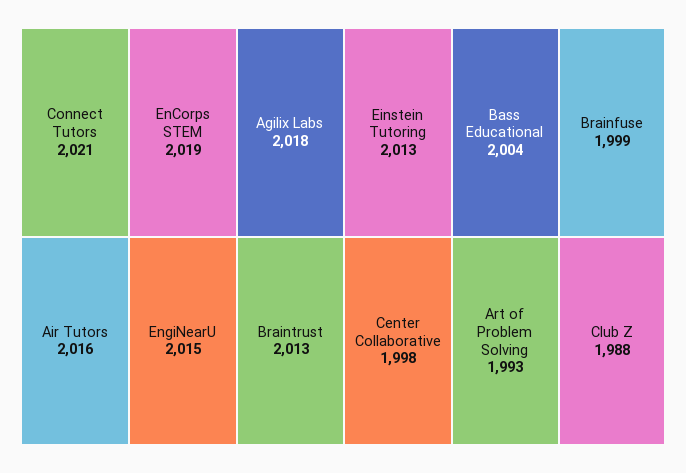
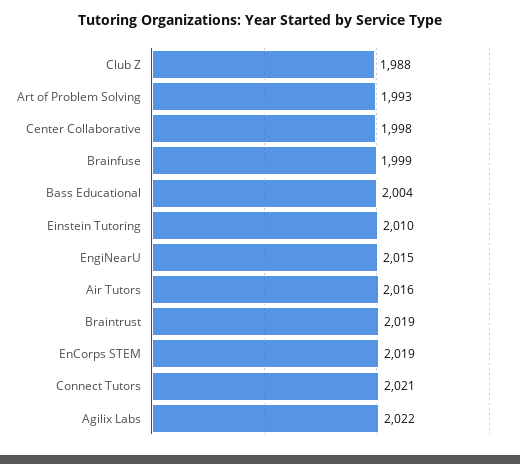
Agilix Labs: 2018 -> 2022
Braintrust: 2013 -> 2019
Einstein Tutoring: 2013 -> 2010

